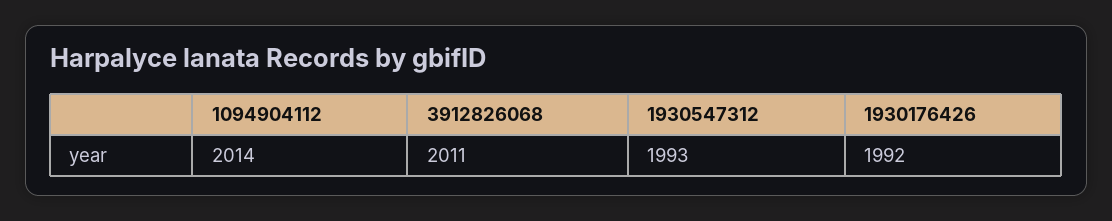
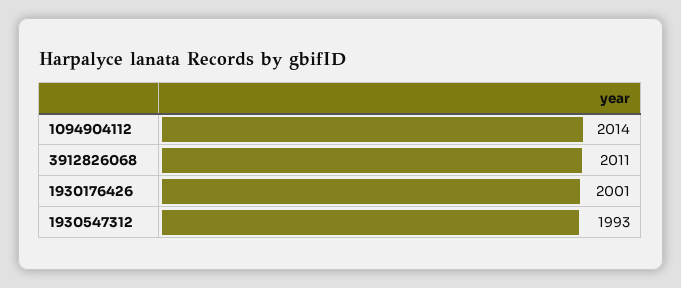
1930176426: 1992 -> 2001

